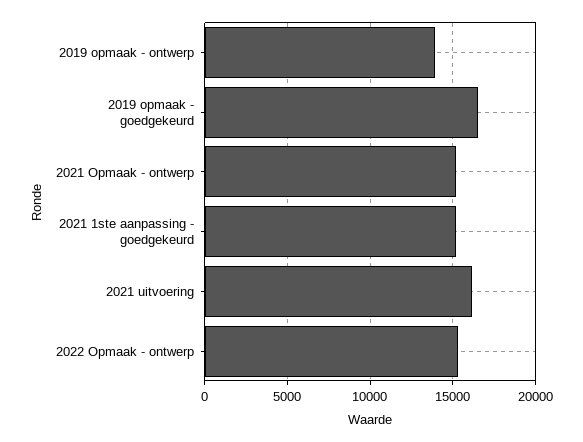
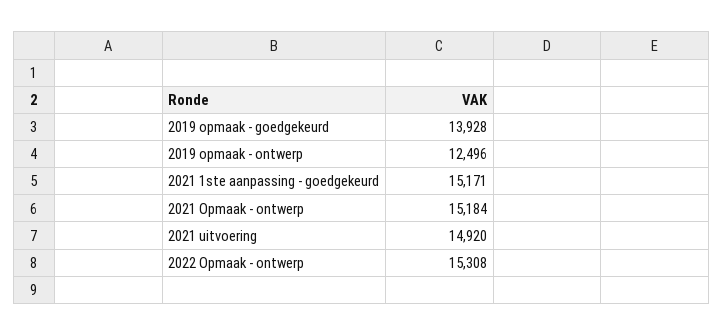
2019 opmaak - ontwerp: 14000 -> 12496
2019 opmaak - goedgekeurd: 16500 -> 13928
2021 uitvoering: 16000 -> 14920

